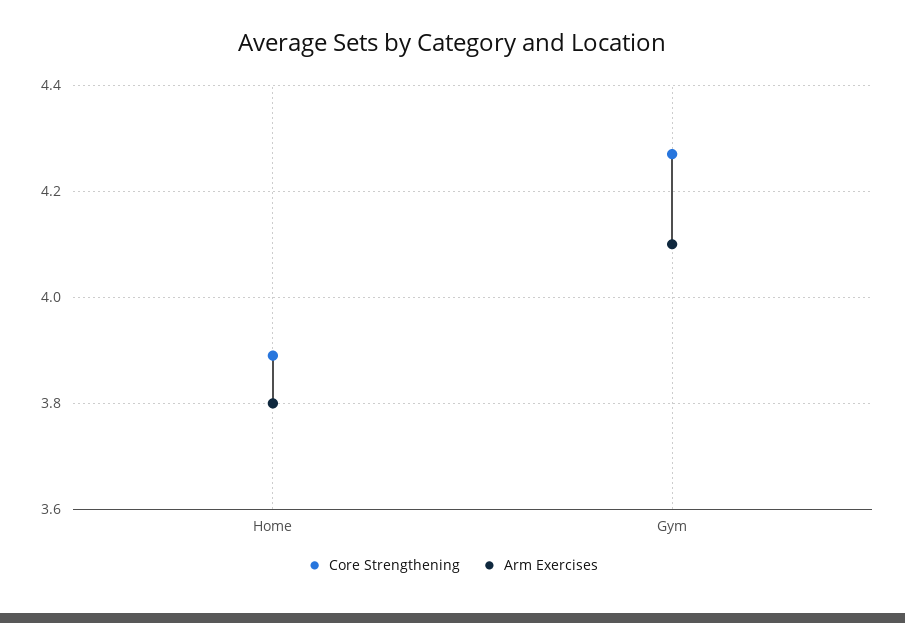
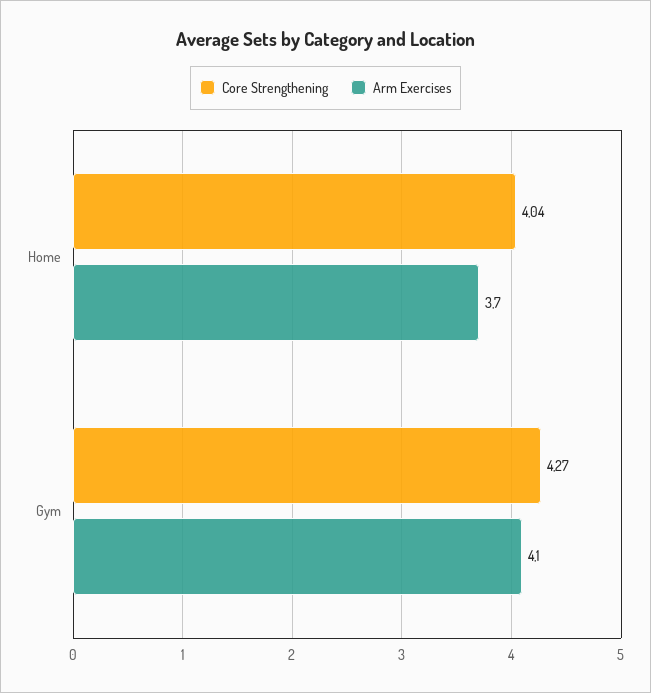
Core Strengthening, Home: 3.9 -> 4.04
Arm Exercises, Home: 3.8 -> 3.7

